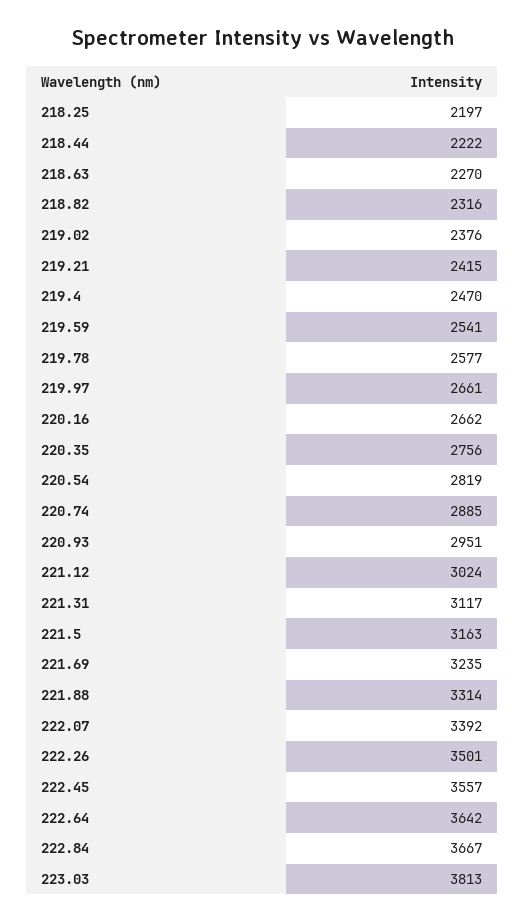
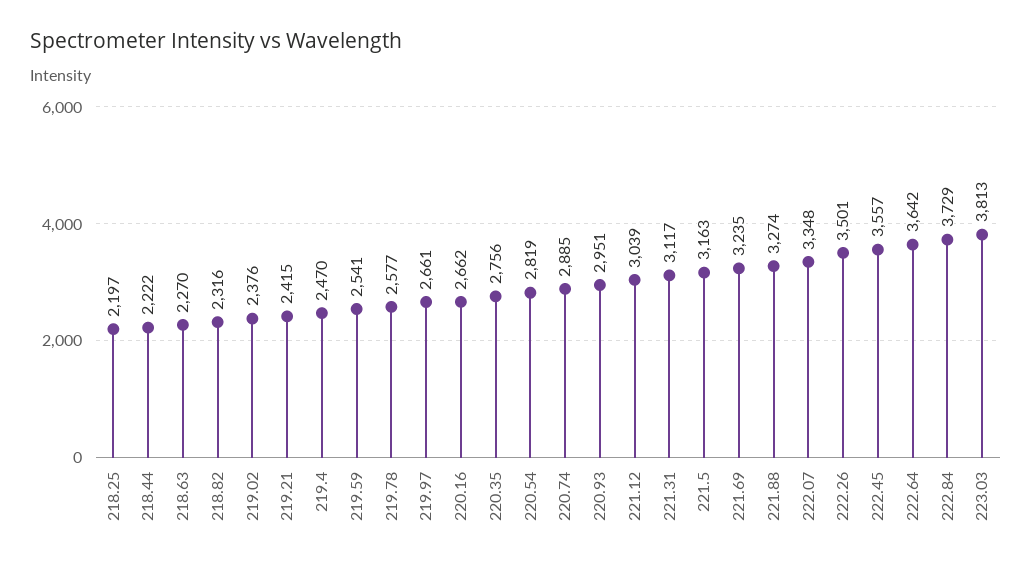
221.12: 3024 -> 3039
221.88: 3314 -> 3274
222.07: 3392 -> 3348
222.84: 3667 -> 3729

